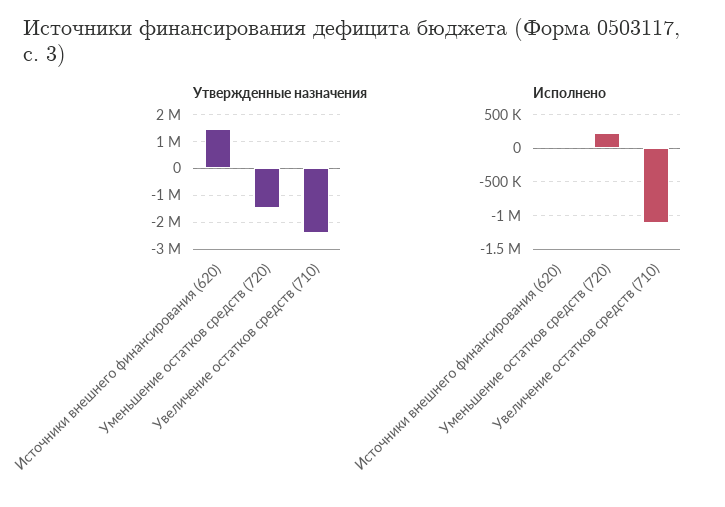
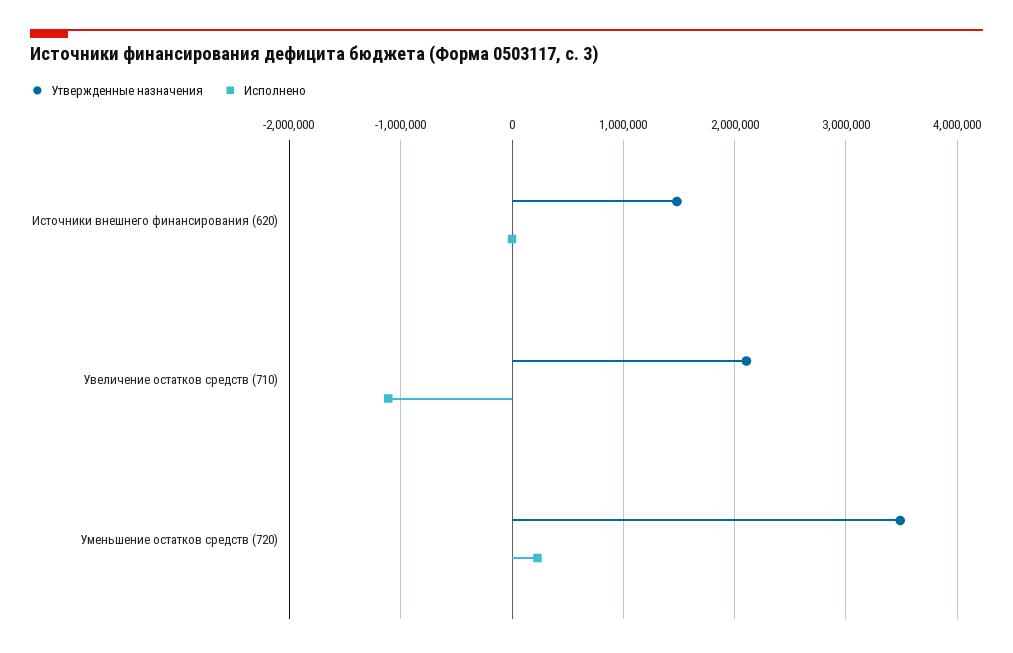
Утвержденные назначения, Уменьшение остатков средств (720): -1500000 -> 3500000
Утвержденные назначения, Увеличение остатков средств (710): -2500000 -> 2100000

